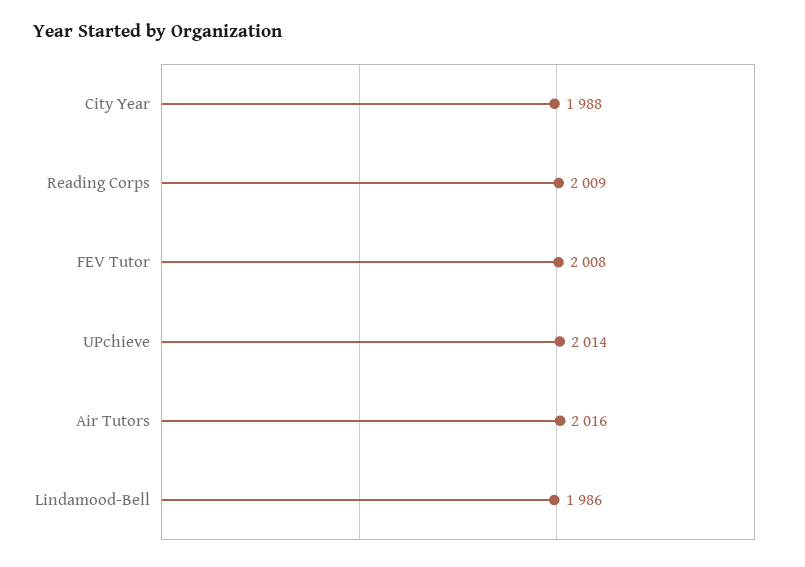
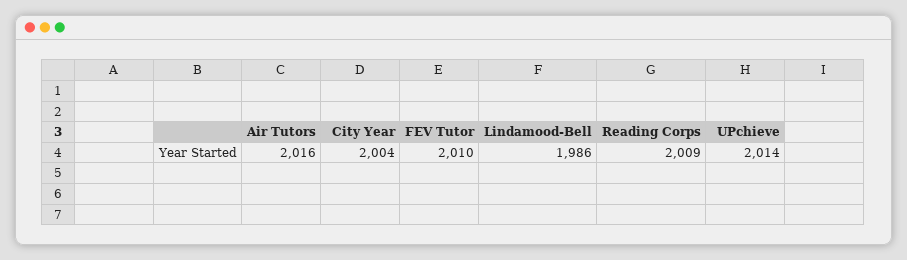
City Year: 1988 -> 2004
FEV Tutor: 2008 -> 2010

